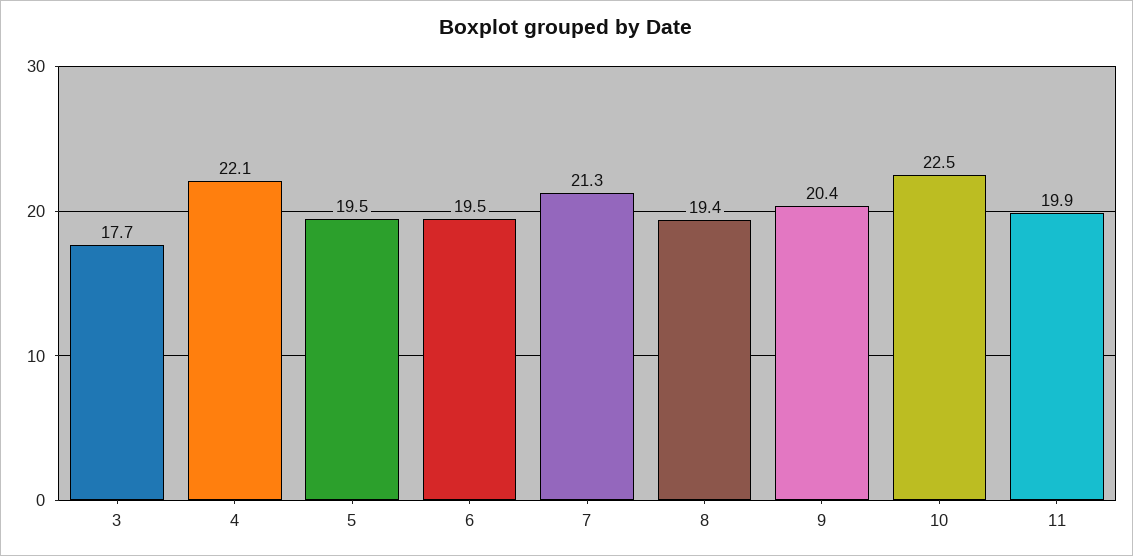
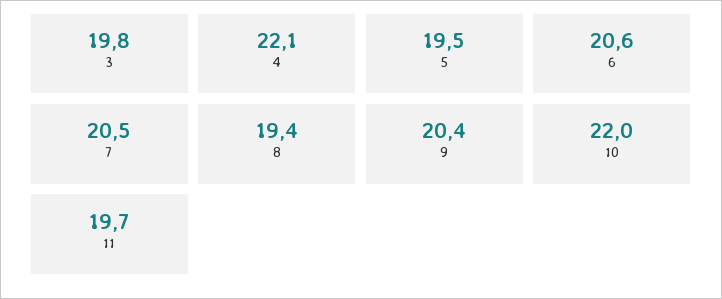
3: 17.7 -> 19.8
6: 19.5 -> 20.6
7: 21.3 -> 20.5
10: 22.5 -> 22
11: 19.9 -> 19.7

